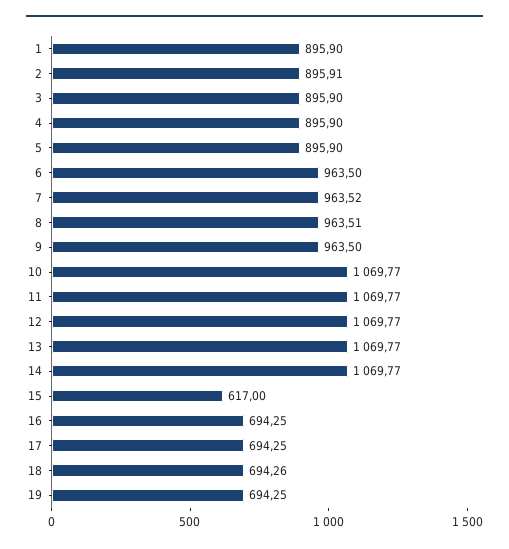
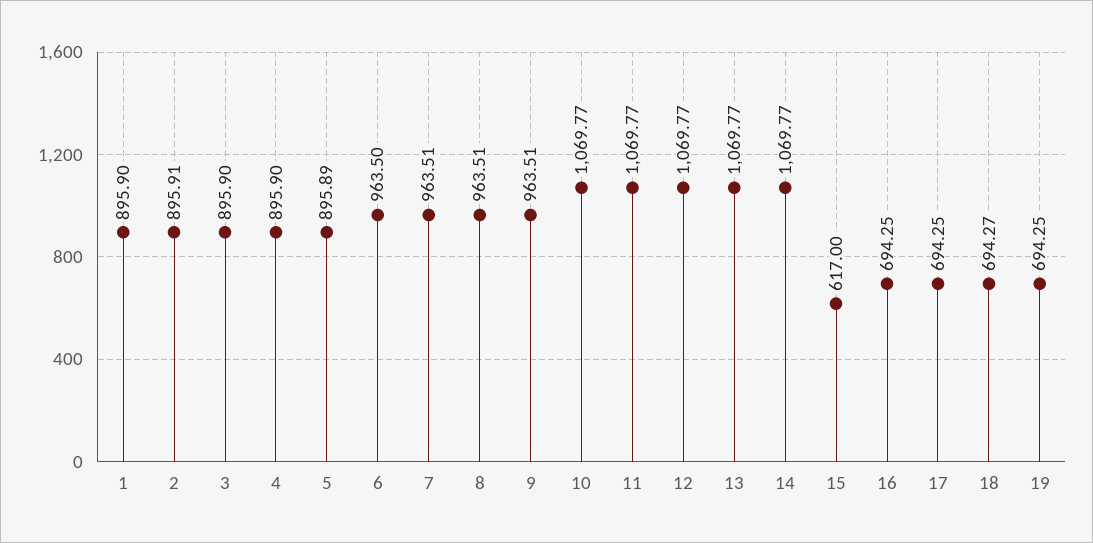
5: 895.9 -> 895.89
7: 963.52 -> 963.51
9: 963.5 -> 963.51
18: 694.26 -> 694.27

